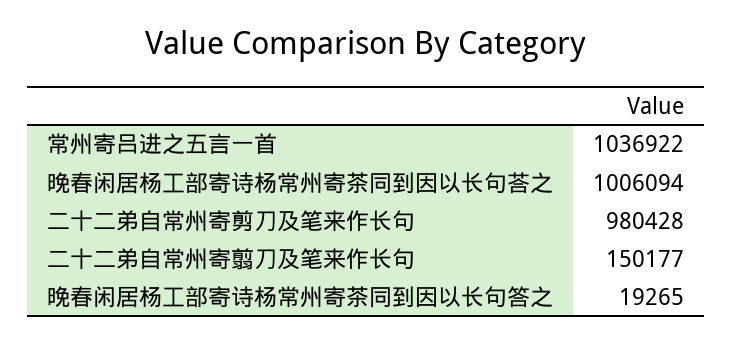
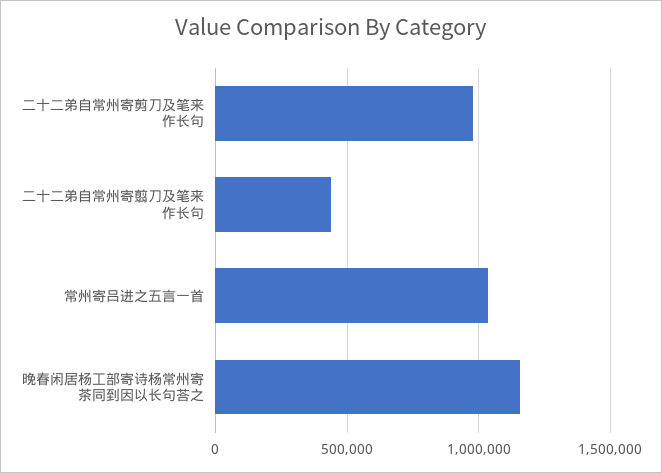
晚春闲居杨工部寄诗杨常州寄茶同到因以长句荅之: 1006094 -> 1150000
二十二弟自常州寄翦刀及笔来作长句: 150177 -> 450000
晚春闲居杨工部寄诗杨常州寄茶同到因以长句答之: 19265 -> none

